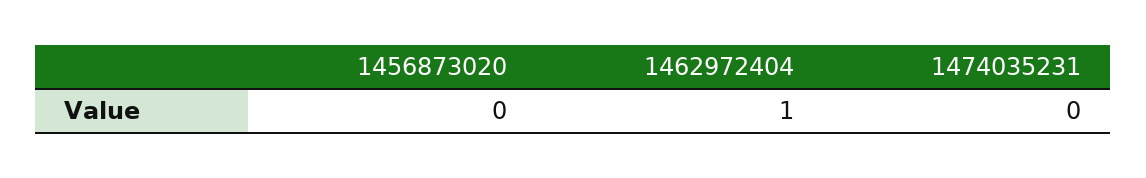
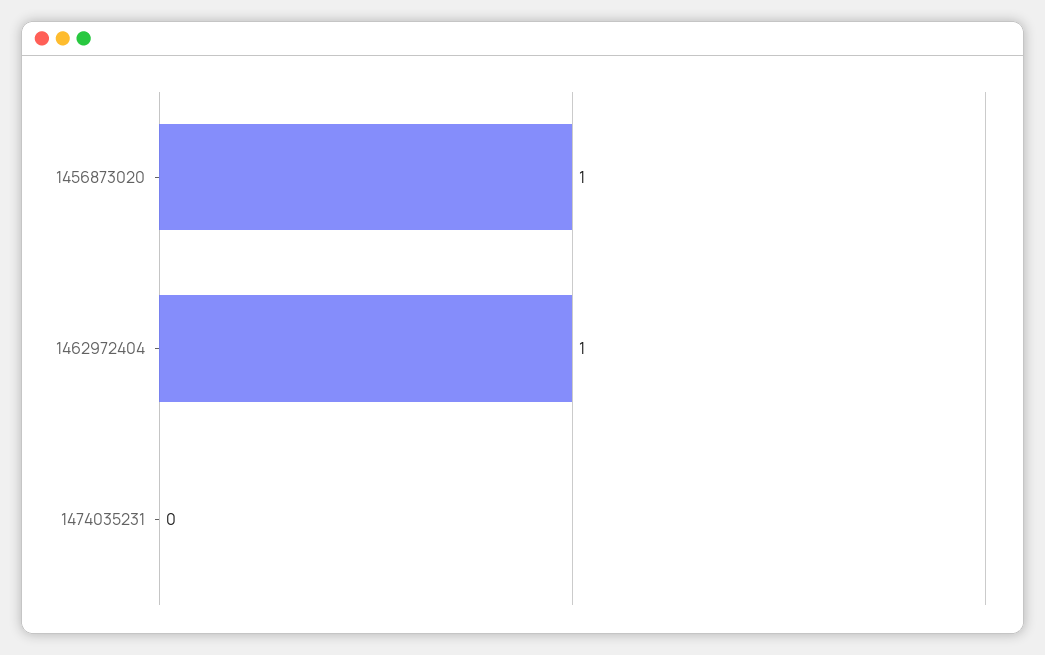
1456873020: 0 -> 1

